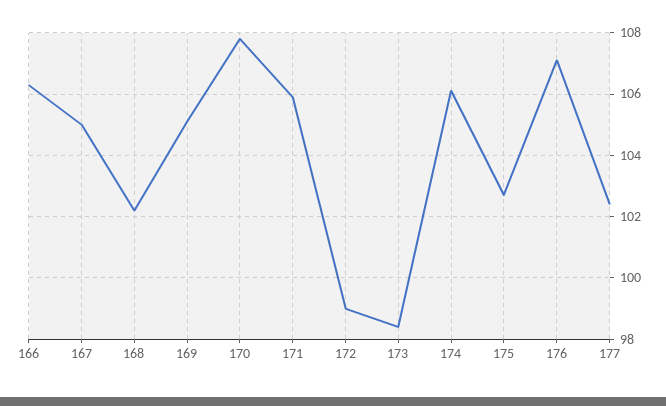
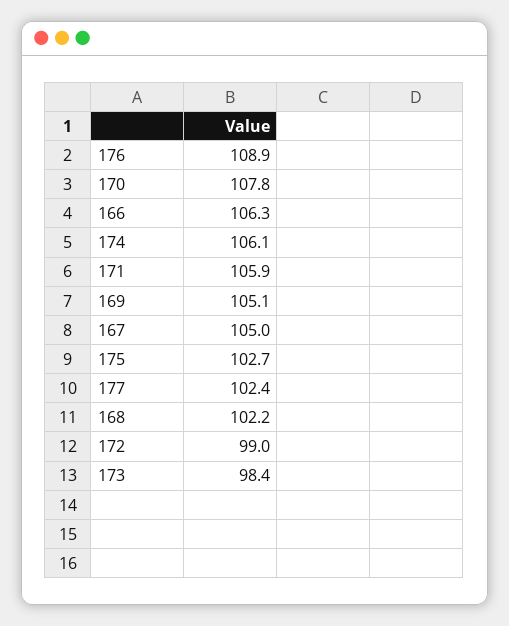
176: 107 -> 108.9

